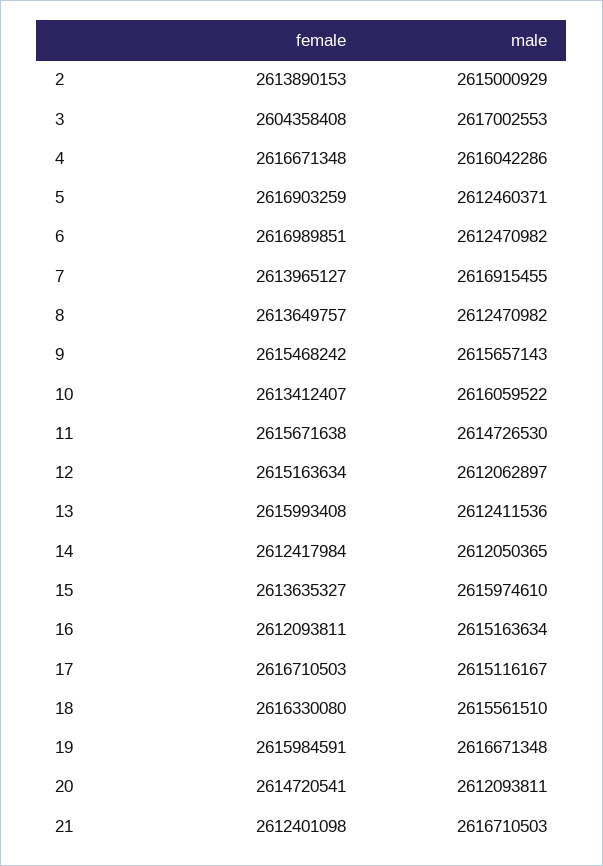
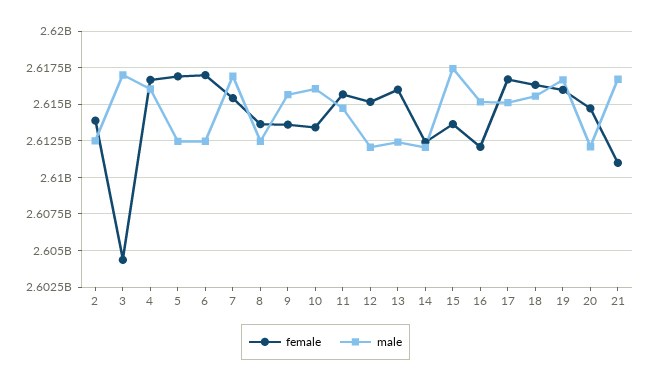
male, 2: 2615000929 -> 2612500000
female, 7: 2613965127 -> 2615500000
female, 9: 2615468242 -> 2613500000
male, 15: 2615974610 -> 2617500000
female, 21: 2612401098 -> 2611000000

